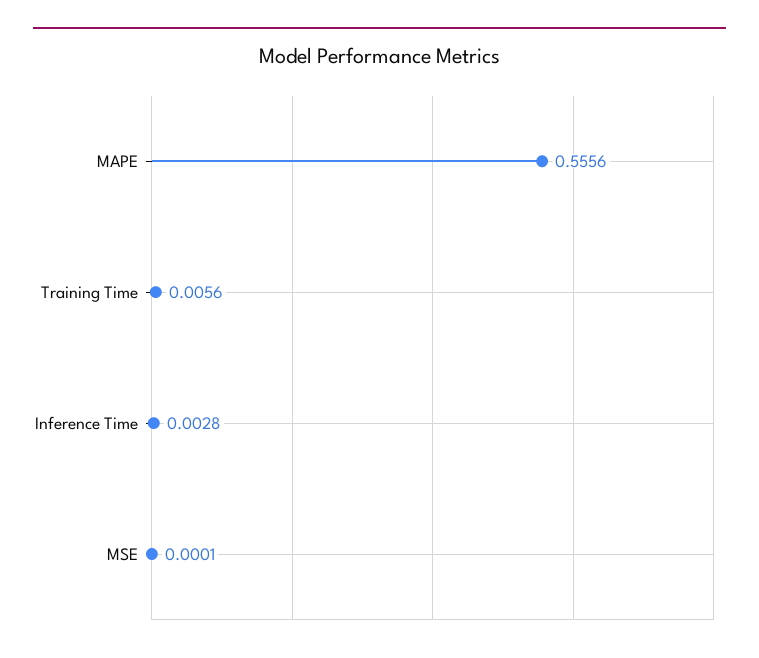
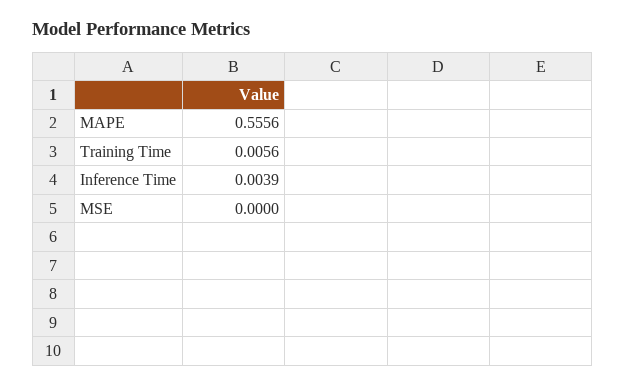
Inference Time: 0.0028 -> 0.0039
MSE: 0.0001 -> 0

